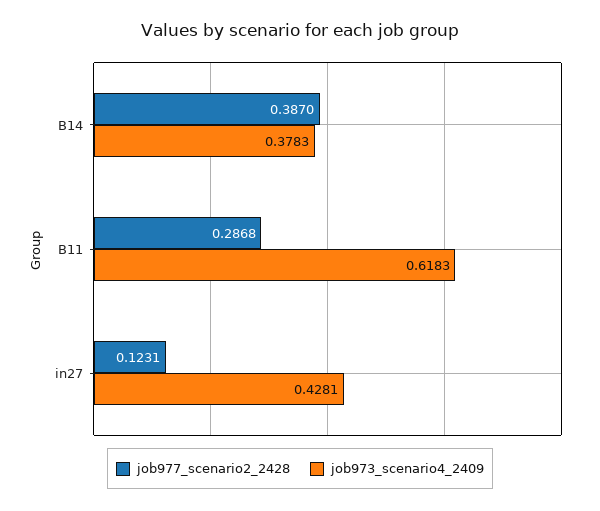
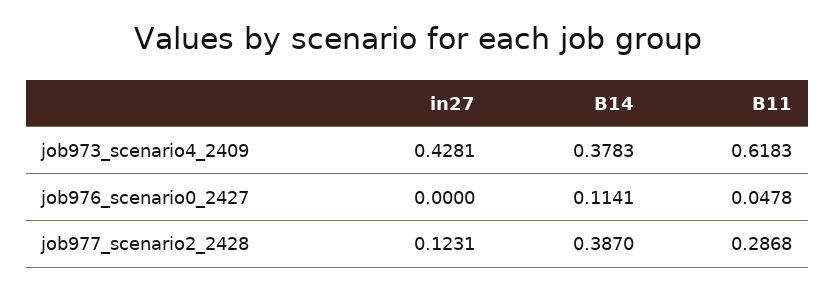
job976_scenario0_2427, in27: none -> 0
job976_scenario0_2427, B14: none -> 0.1141
job976_scenario0_2427, B11: none -> 0.0478

